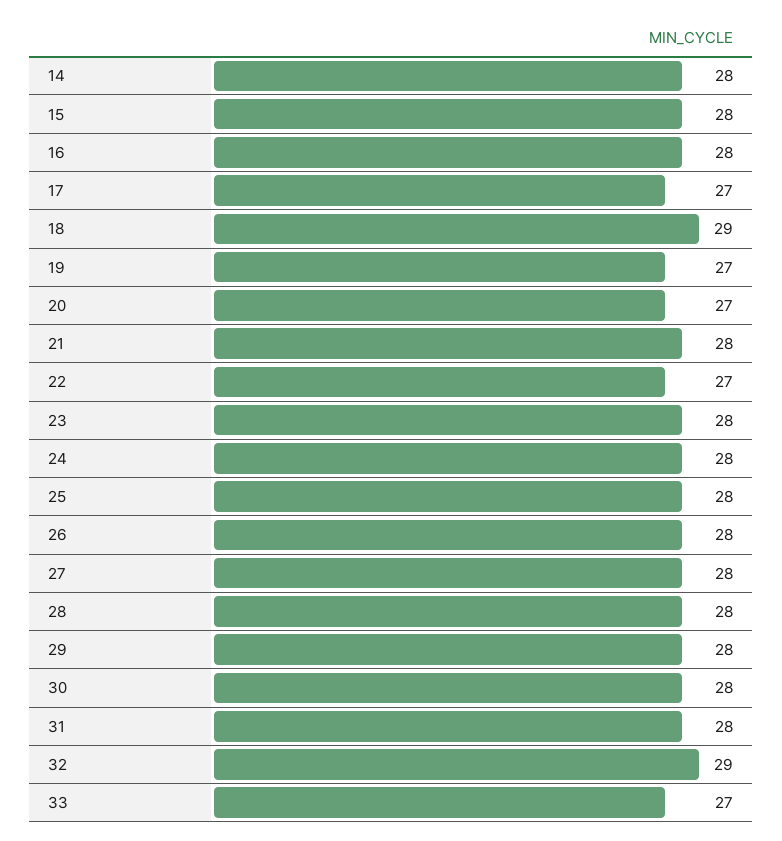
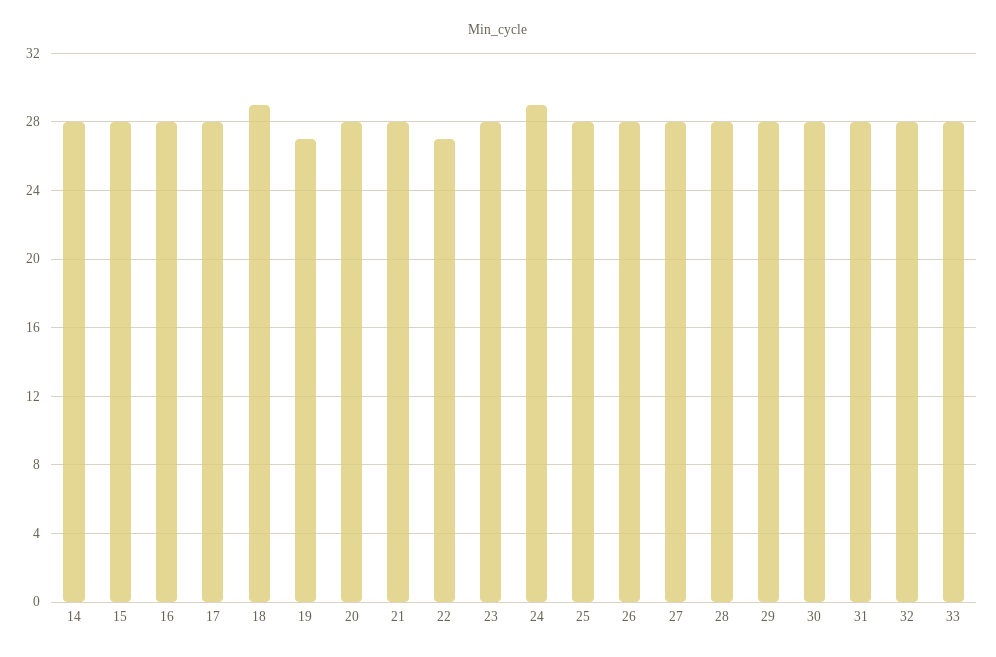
17: 27 -> 28
20: 27 -> 28
24: 28 -> 29
32: 29 -> 28
33: 27 -> 28

